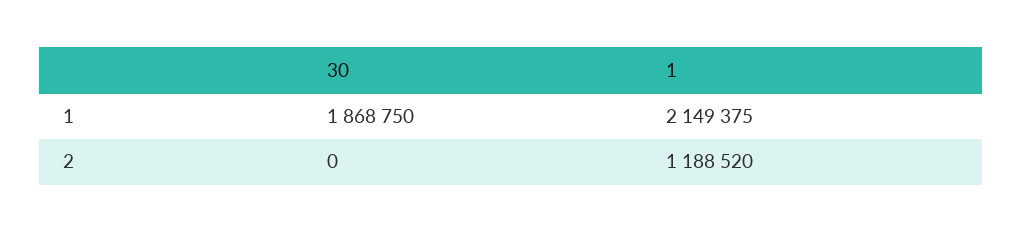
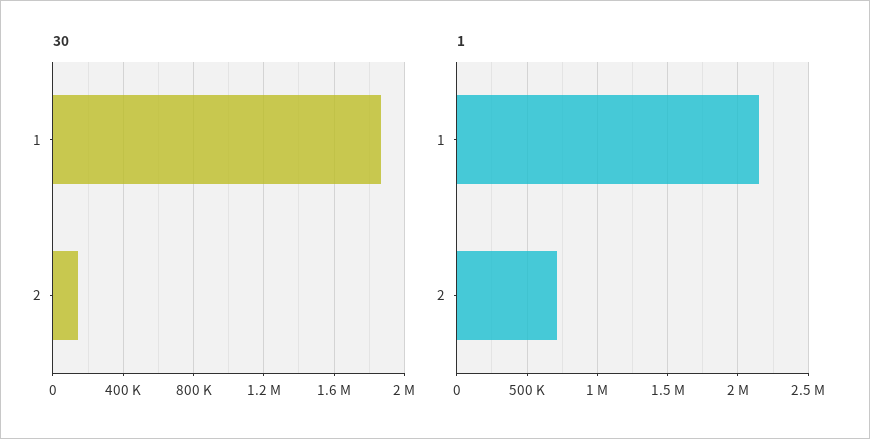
30, 2: 0 -> 150000
1, 2: 1188520 -> 700000

